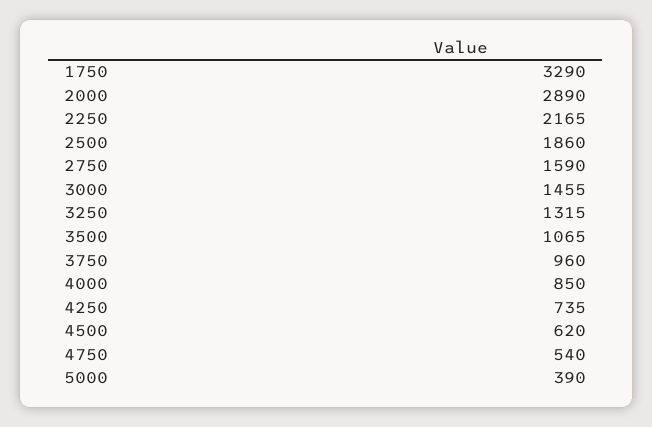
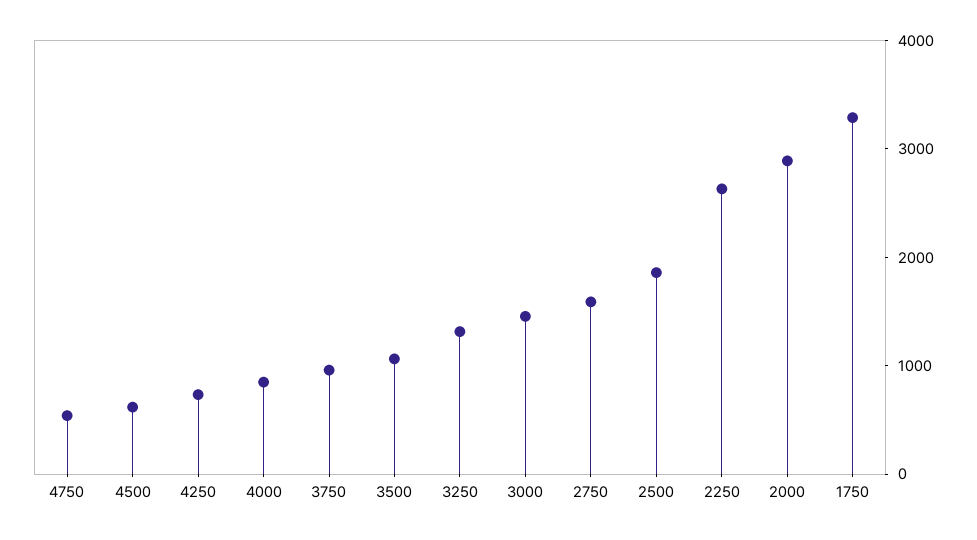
2250: 2165 -> 2600
5000: 390 -> none

